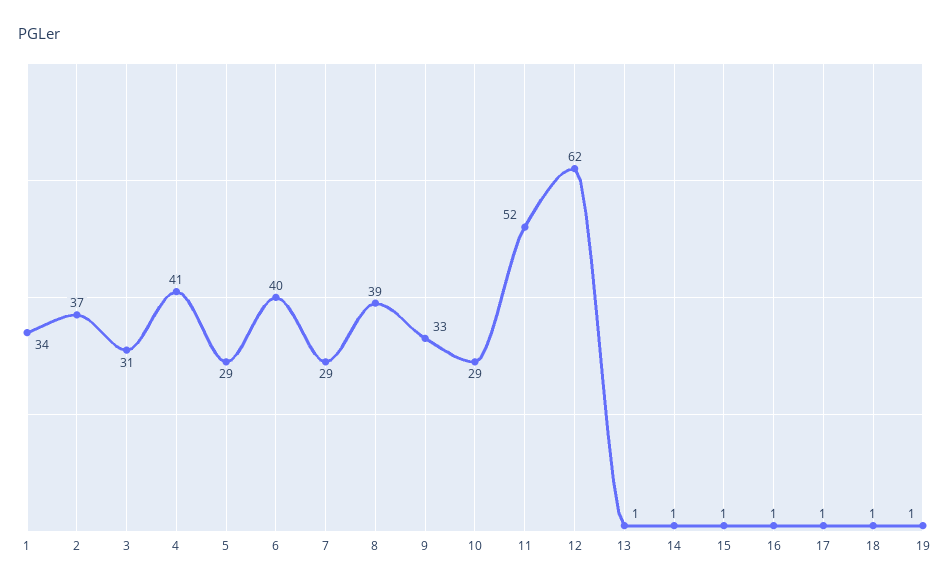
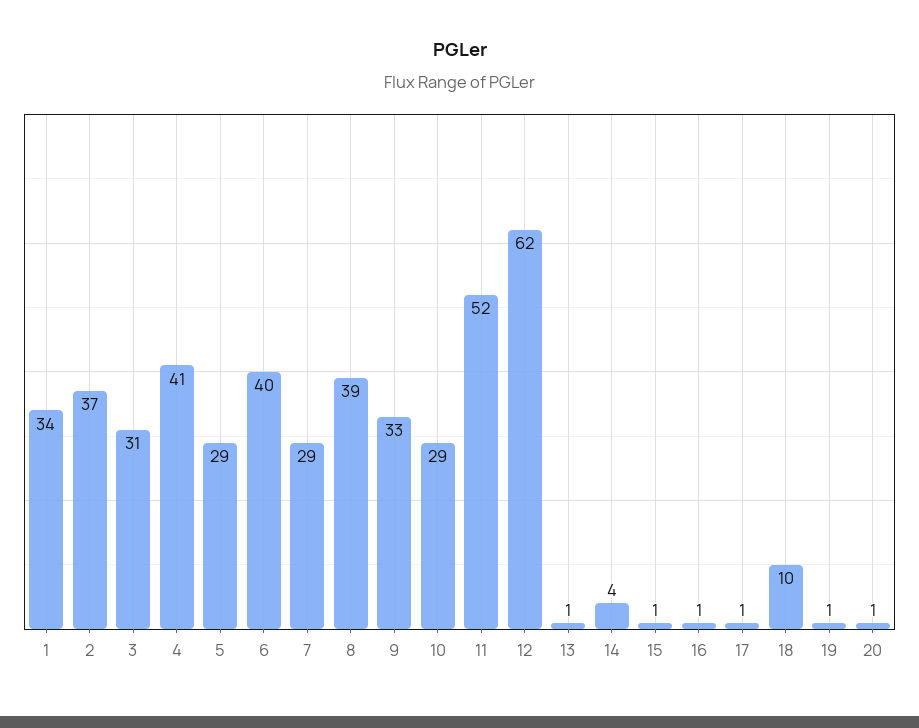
14: 1 -> 4
18: 1 -> 10
20: none -> 1

